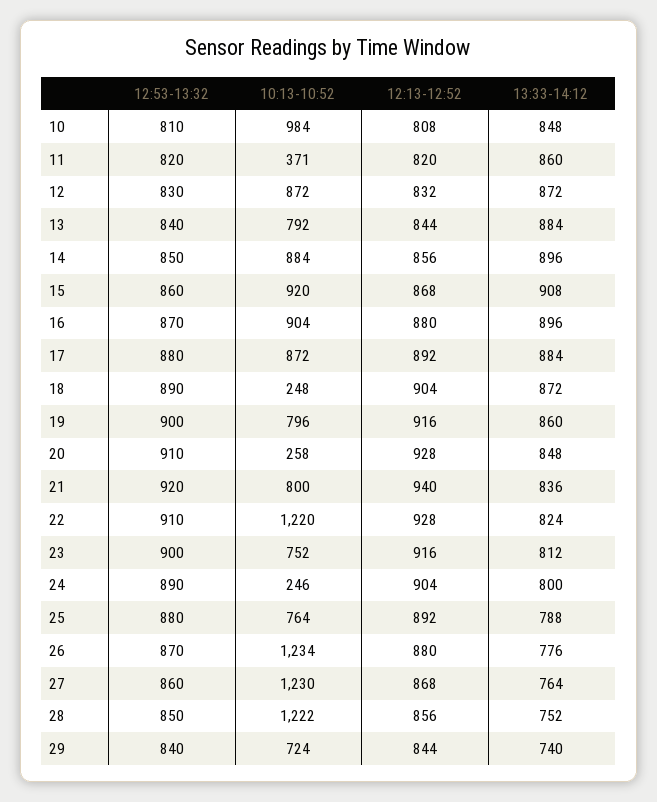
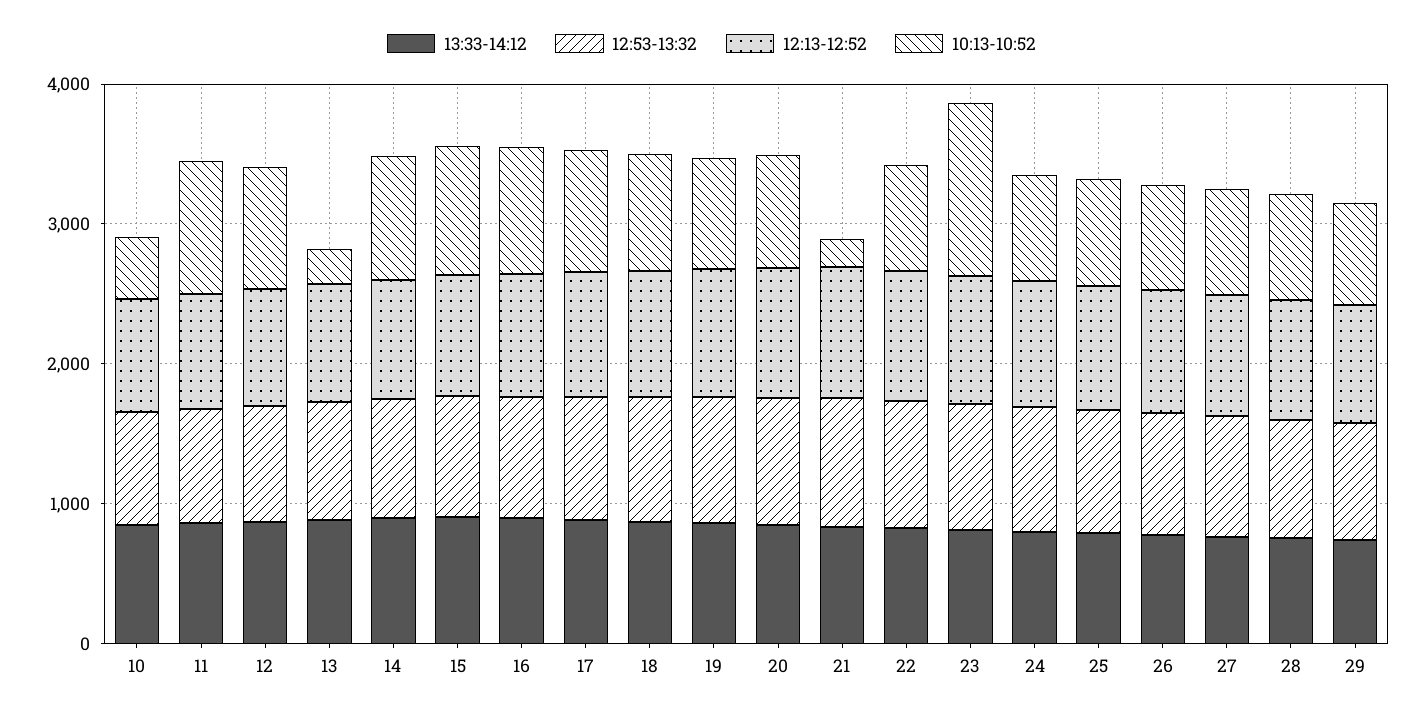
10:13-10:52, 10: 984 -> 400
10:13-10:52, 11: 371 -> 1000
10:13-10:52, 13: 792 -> 200
10:13-10:52, 18: 248 -> 800
10:13-10:52, 20: 258 -> 800
10:13-10:52, 21: 800 -> 200
10:13-10:52, 22: 1220 -> 800
10:13-10:52, 23: 752 -> 1200
10:13-10:52, 24: 246 -> 800
10:13-10:52, 26: 1234 -> 800
10:13-10:52, 27: 1230 -> 800
10:13-10:52, 28: 1222 -> 800

